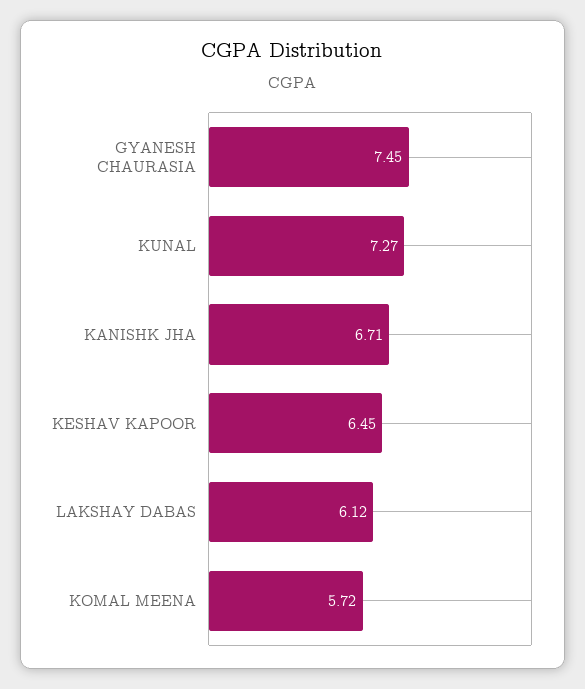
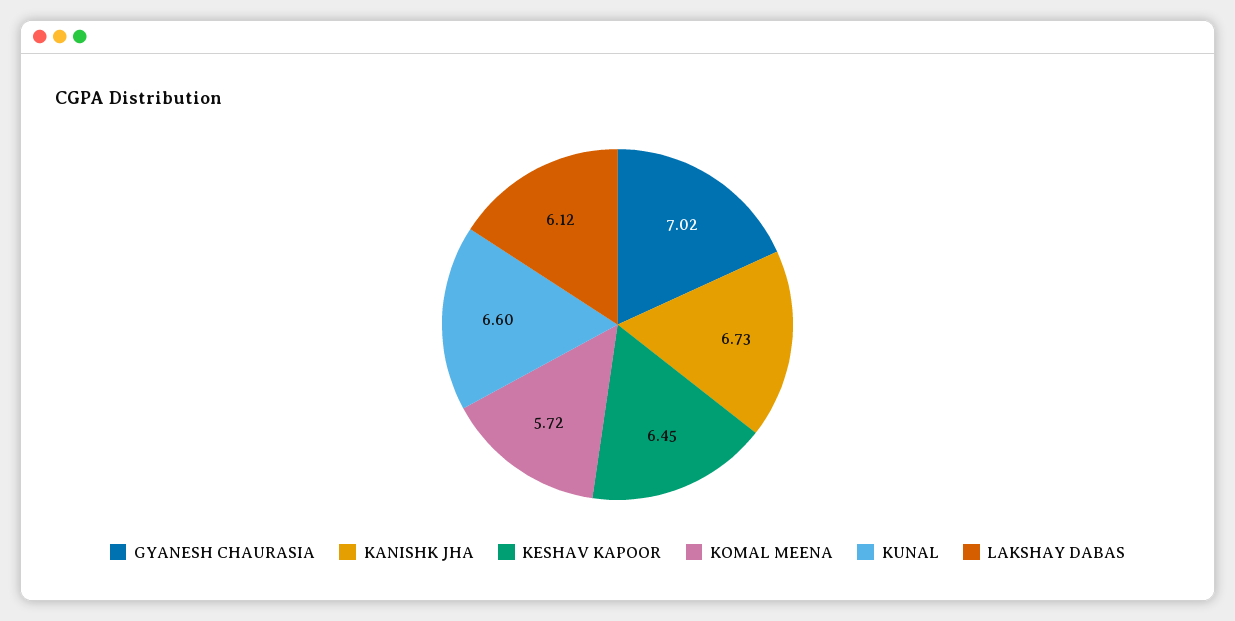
GYANESH CHAURASIA: 7.45 -> 7.02
KUNAL: 7.27 -> 6.6
KANISHK JHA: 6.71 -> 6.73

